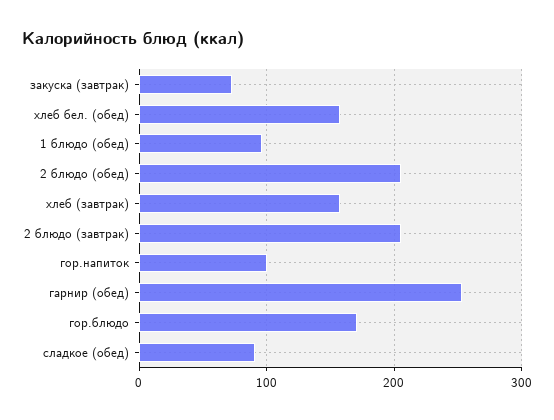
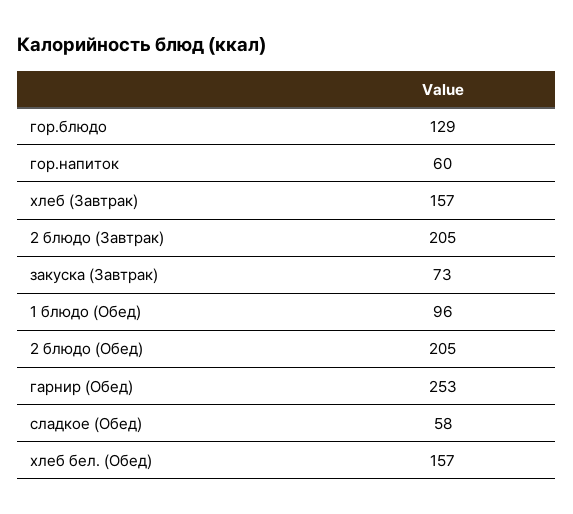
гор.напиток: 100 -> 60
гор.блюдо: 170 -> 129
сладкое (обед): 90 -> 58

